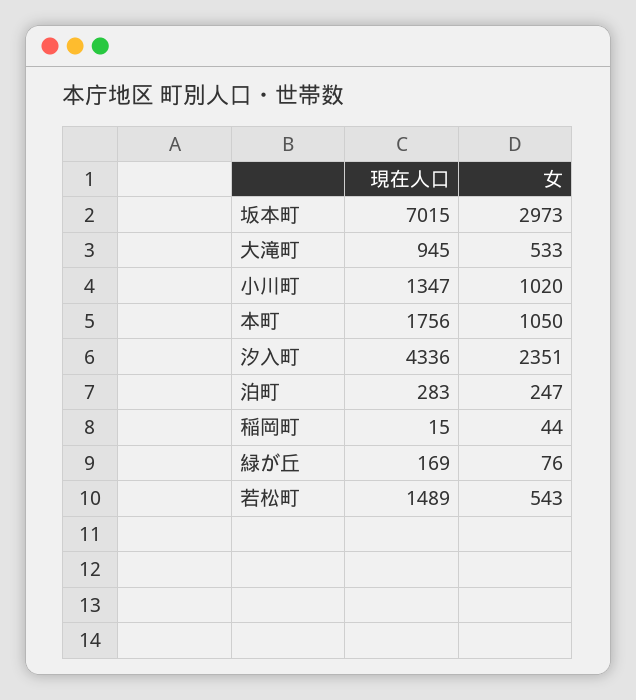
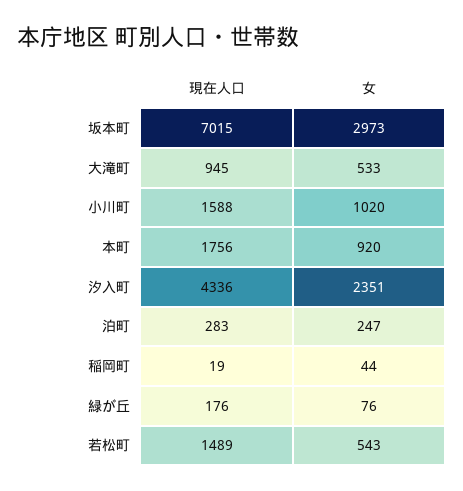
現在人口, 小川町: 1347 -> 1588
女, 本町: 1050 -> 920
現在人口, 稲岡町: 15 -> 19
現在人口, 緑が丘: 169 -> 176

